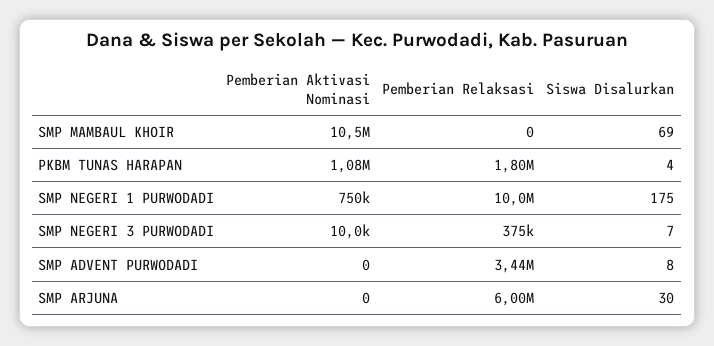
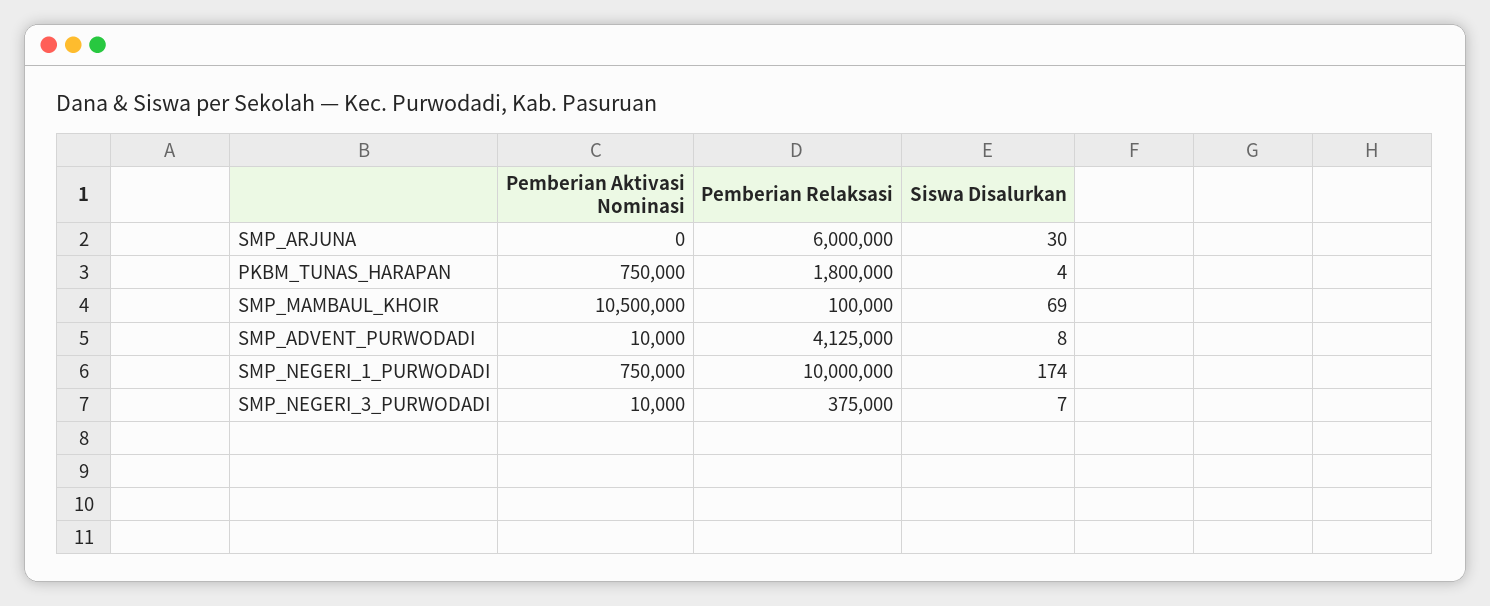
Pemberian Relaksasi, SMP MAMBAUL KHOIR: 0 -> 100000
Pemberian Aktivasi Nominasi, PKBM TUNAS HARAPAN: 1080000 -> 750000
Siswa Disalurkan, SMP NEGERI 1 PURWODADI: 175 -> 174
Pemberian Aktivasi Nominasi, SMP ADVENT PURWODADI: 0 -> 10000
Pemberian Relaksasi, SMP ADVENT PURWODADI: 3440000 -> 4125000

